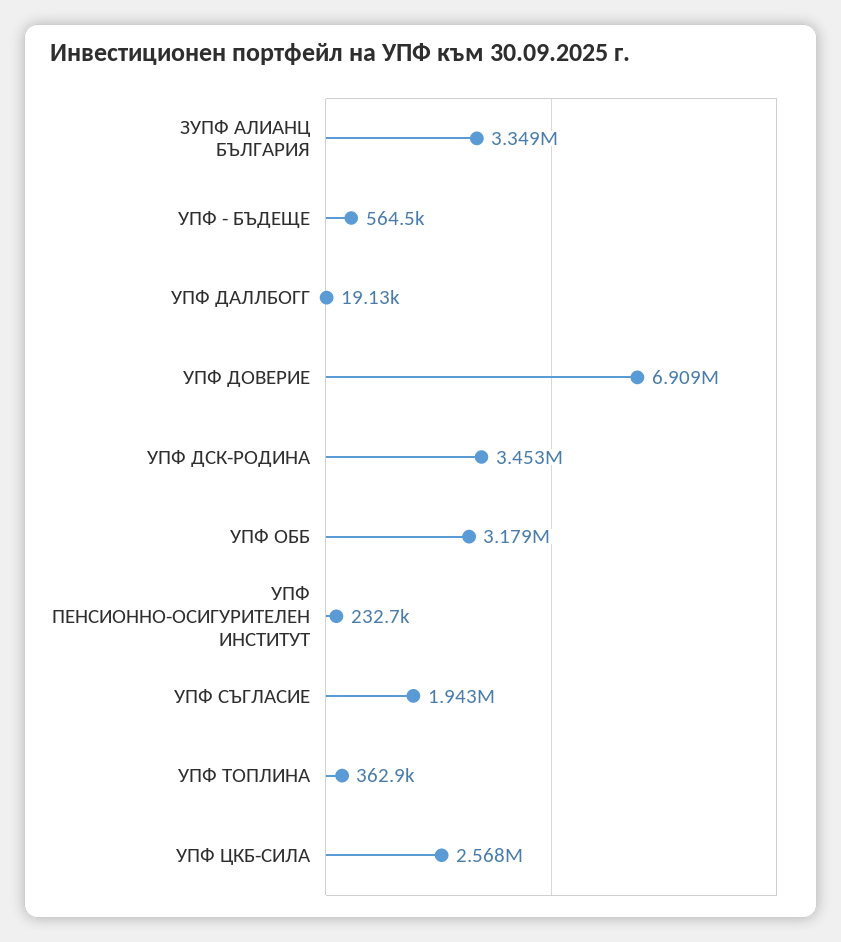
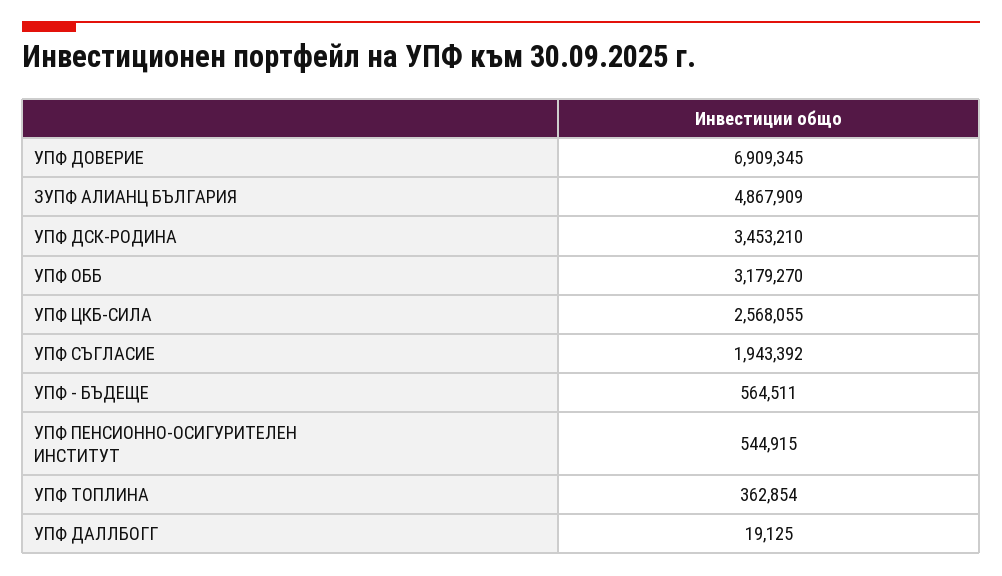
ЗУПФ АЛИАНЦ БЪЛГАРИЯ: 3349000 -> 4867909
УПФ ПЕНСИОННО-ОСИГУРИТЕЛЕН ИНСТИТУТ: 232700 -> 544915

